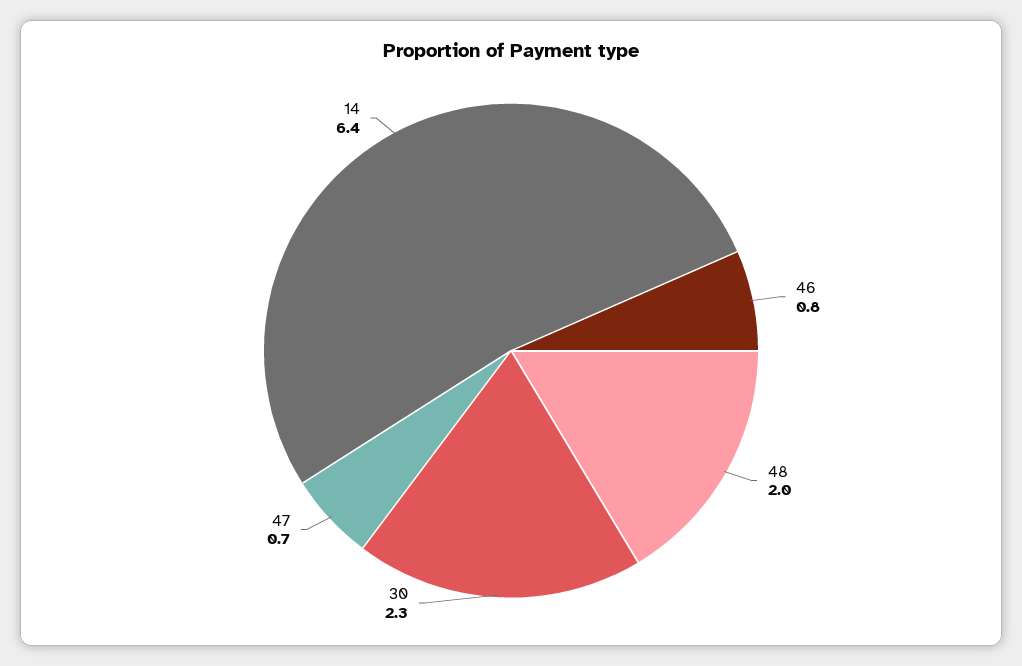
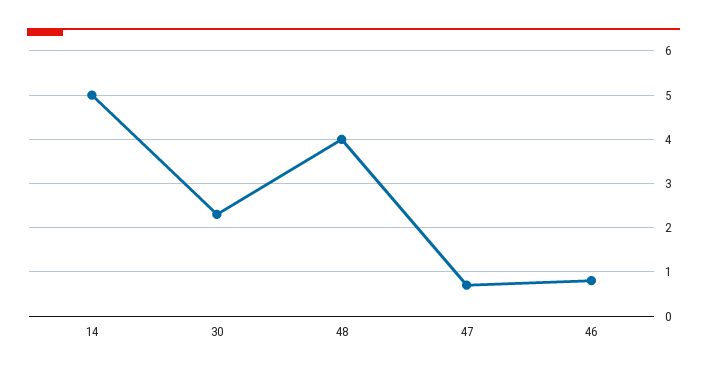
48: 2 -> 4
14: 6.4 -> 5

